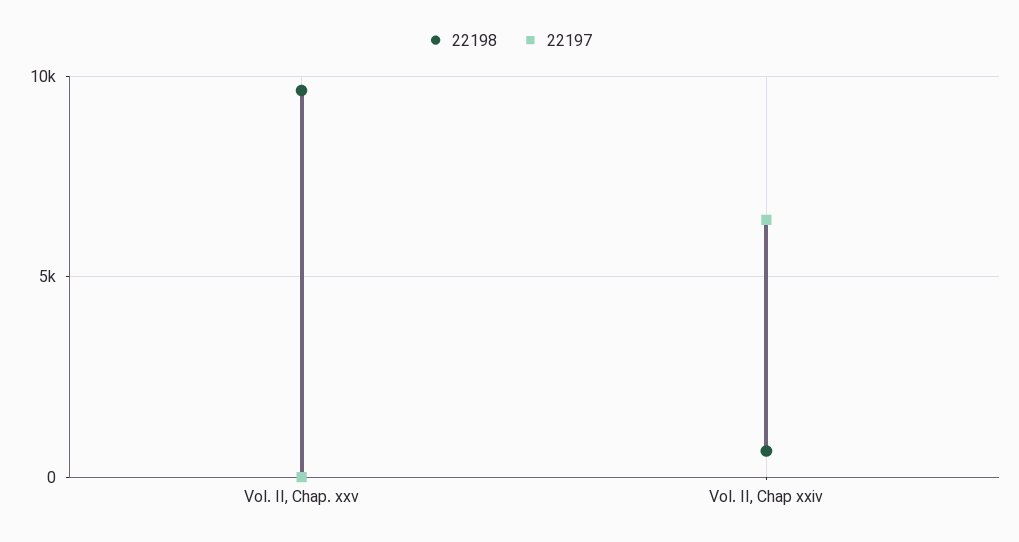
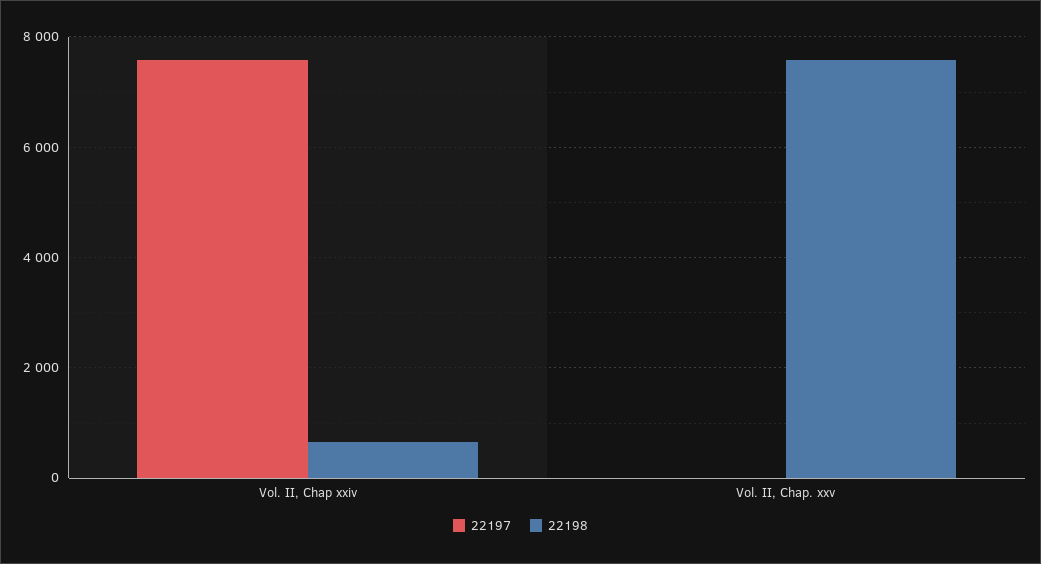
22198, Vol. II, Chap. xxv: 9500 -> 7600
22197, Vol. II, Chap xxiv: 6500 -> 7600

